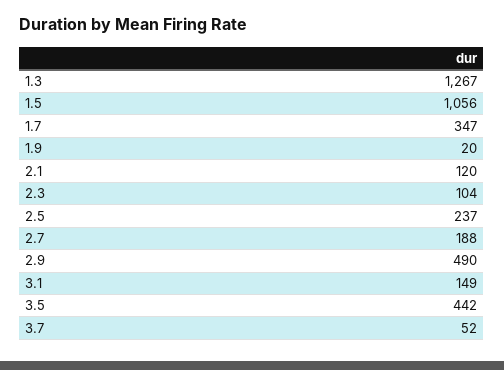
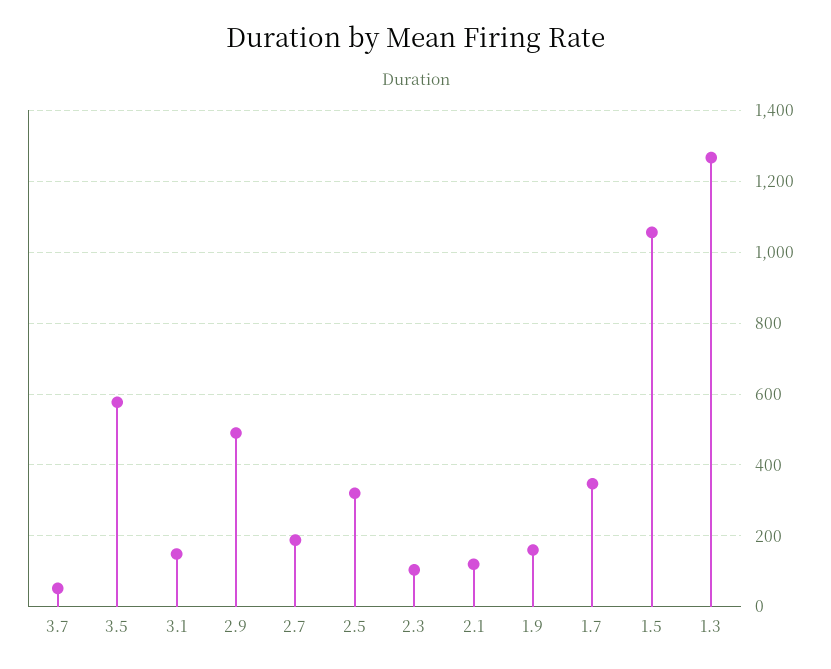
1.9: 20 -> 160
2.5: 237 -> 320
3.5: 442 -> 580

